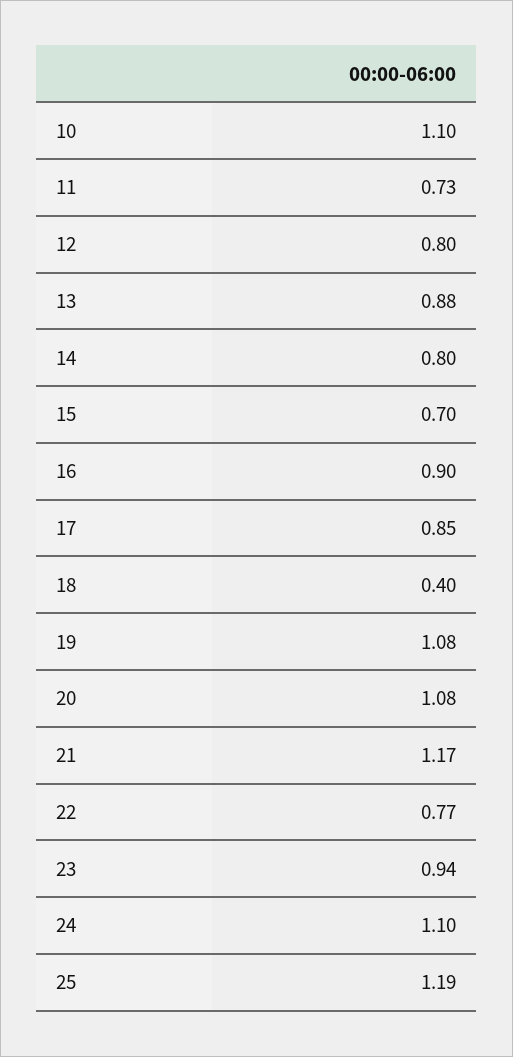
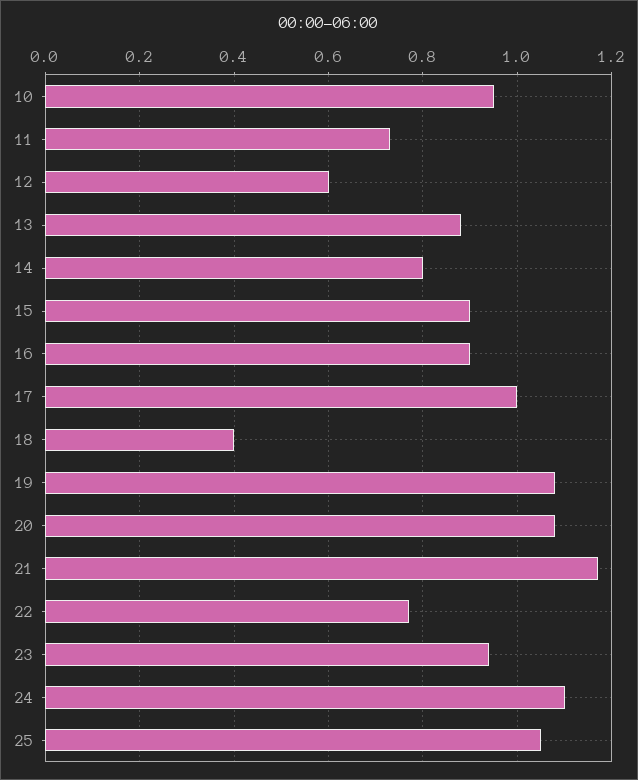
10: 1.1 -> 0.95
12: 0.8 -> 0.6
15: 0.7 -> 0.9
17: 0.85 -> 1
25: 1.19 -> 1.05

